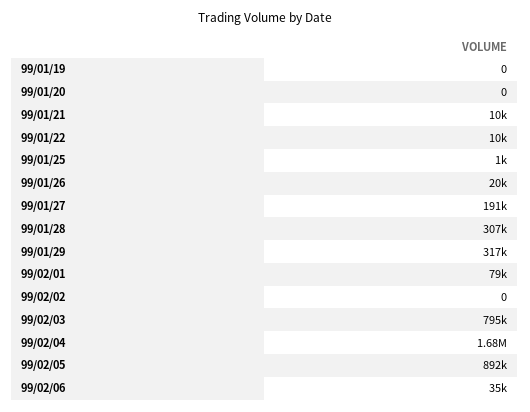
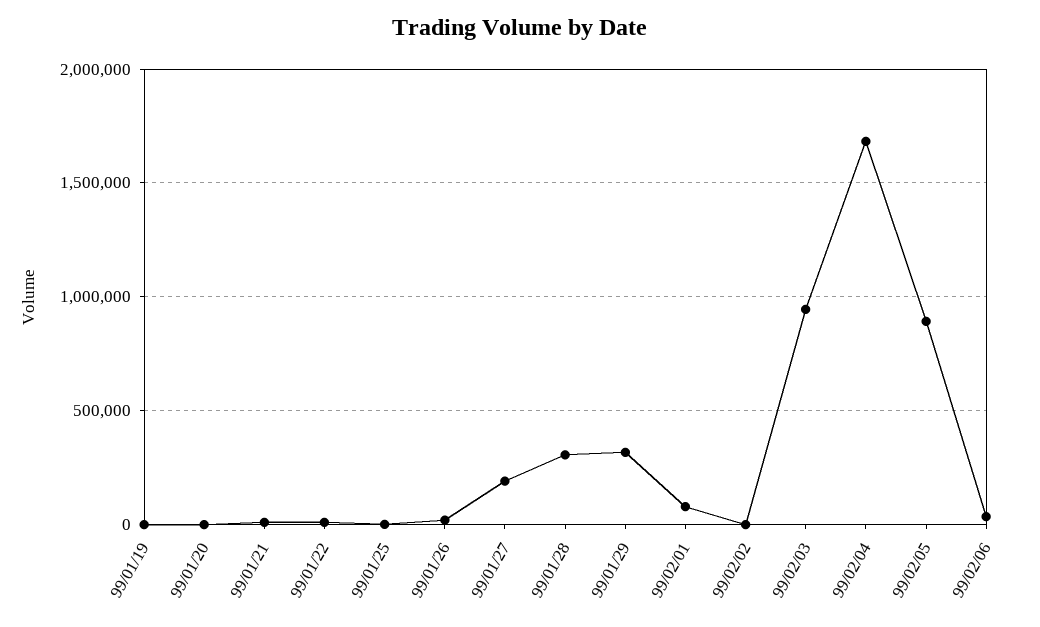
99/02/03: 795000 -> 950000

